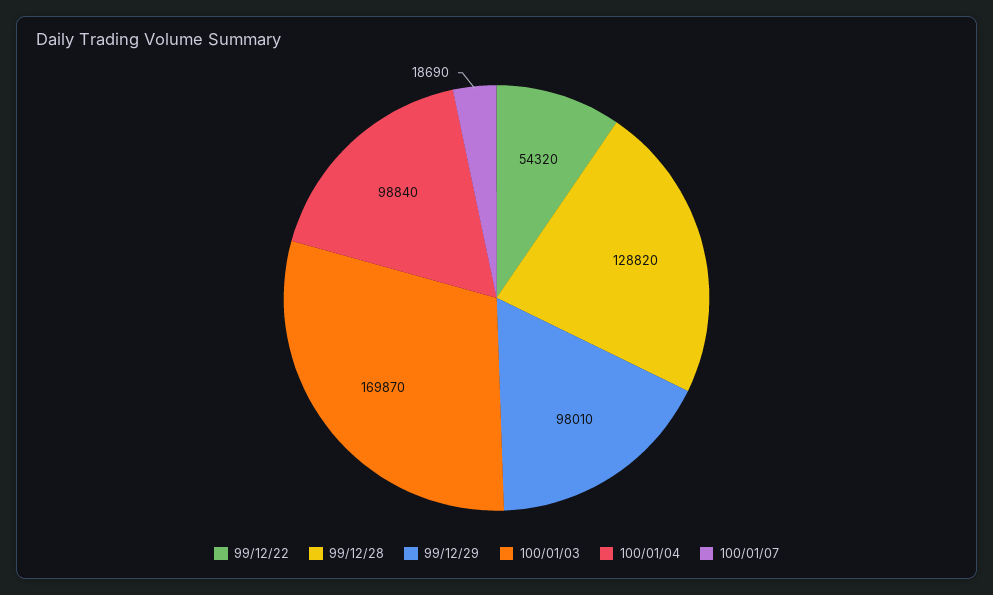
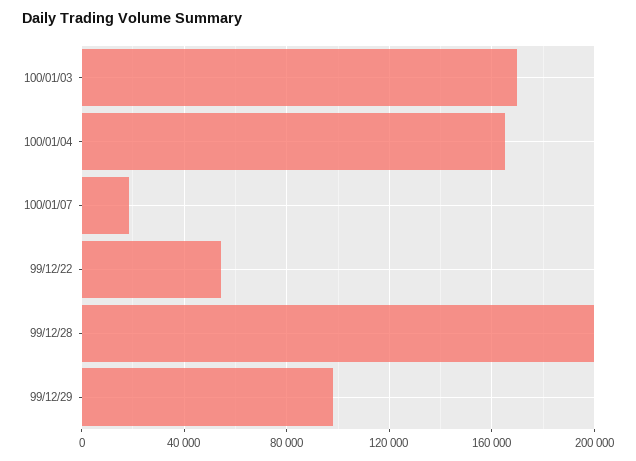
99/12/28: 128820 -> 200000
100/01/04: 98840 -> 165000

